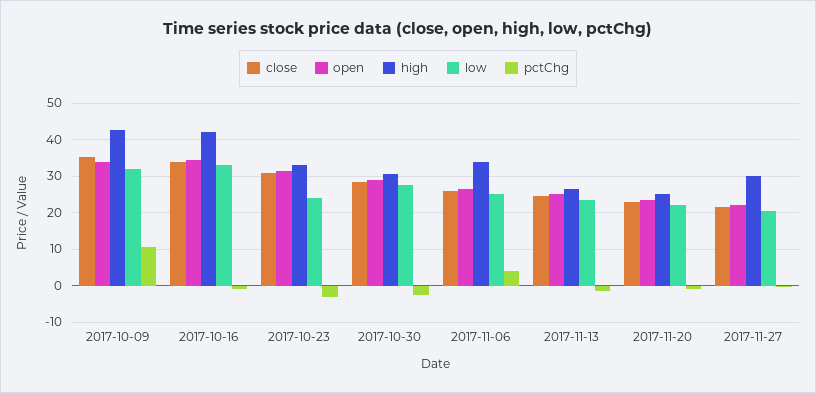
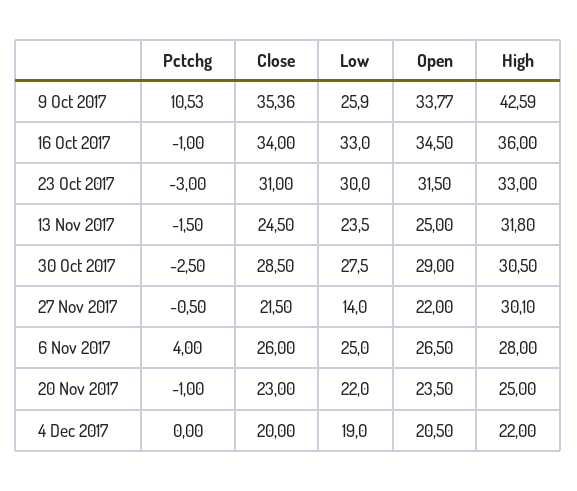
low, 2017-10-09: 32 -> 25.9
high, 2017-10-16: 42 -> 36
low, 2017-10-23: 24 -> 30
high, 2017-11-06: 34 -> 28
high, 2017-11-13: 26 -> 31.8
low, 2017-11-27: 20 -> 14
pctChg, 4 Dec 2017: none -> 0
close, 4 Dec 2017: none -> 20
low, 4 Dec 2017: none -> 19
open, 4 Dec 2017: none -> 20.5
high, 4 Dec 2017: none -> 22

